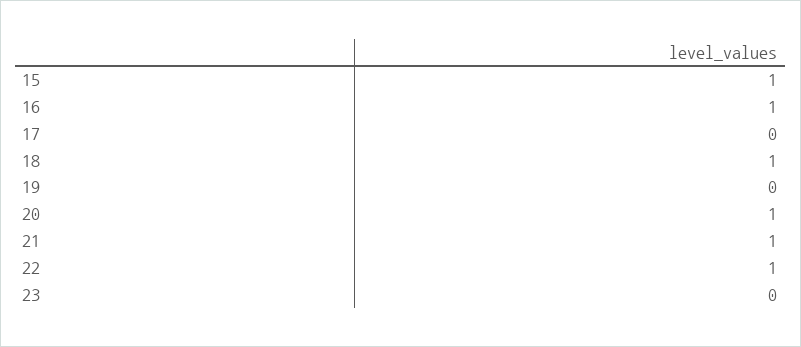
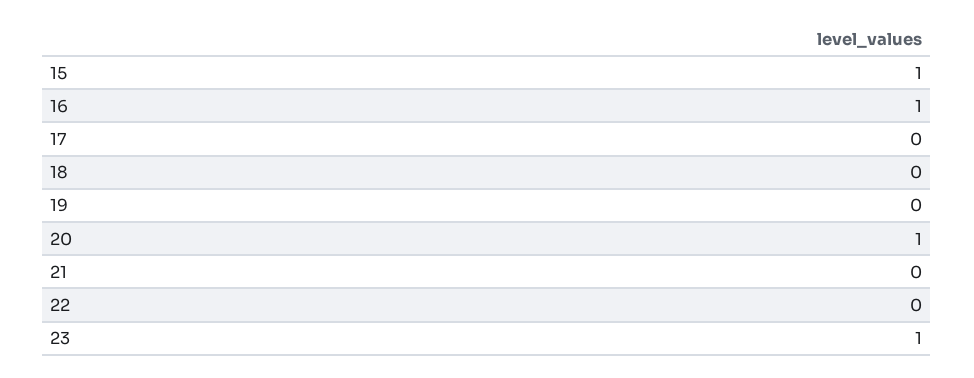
18: 1 -> 0
21: 1 -> 0
22: 1 -> 0
23: 0 -> 1

